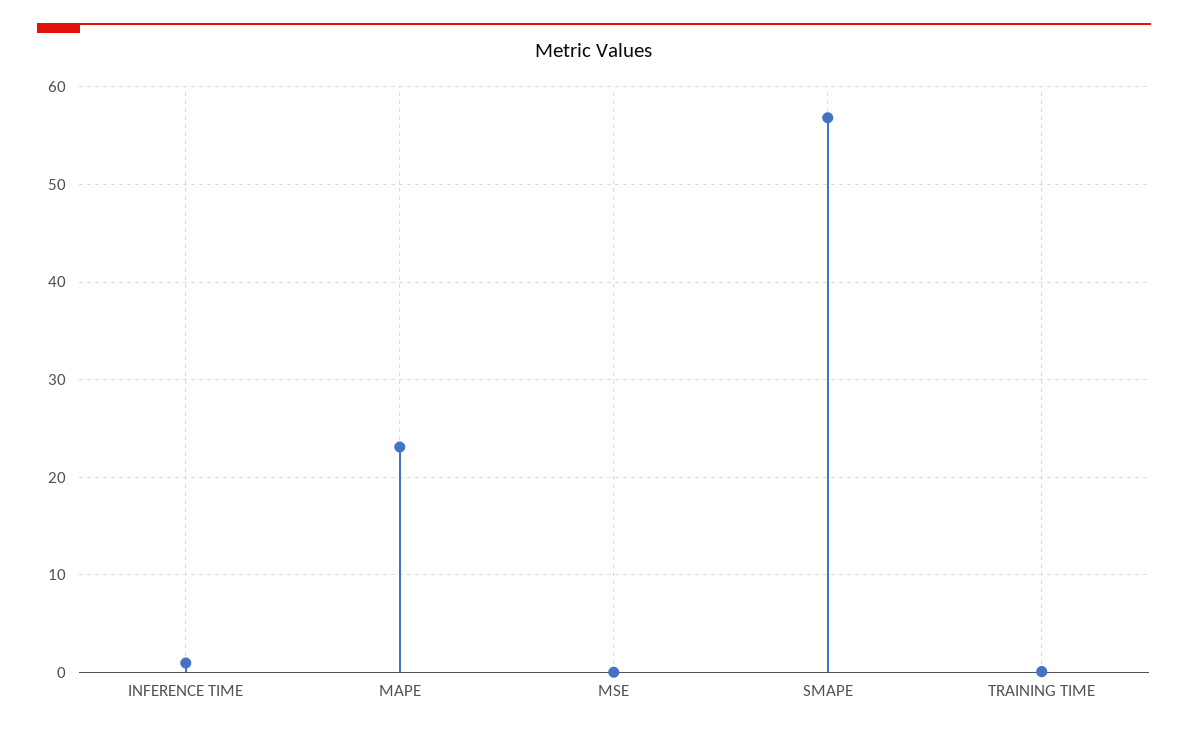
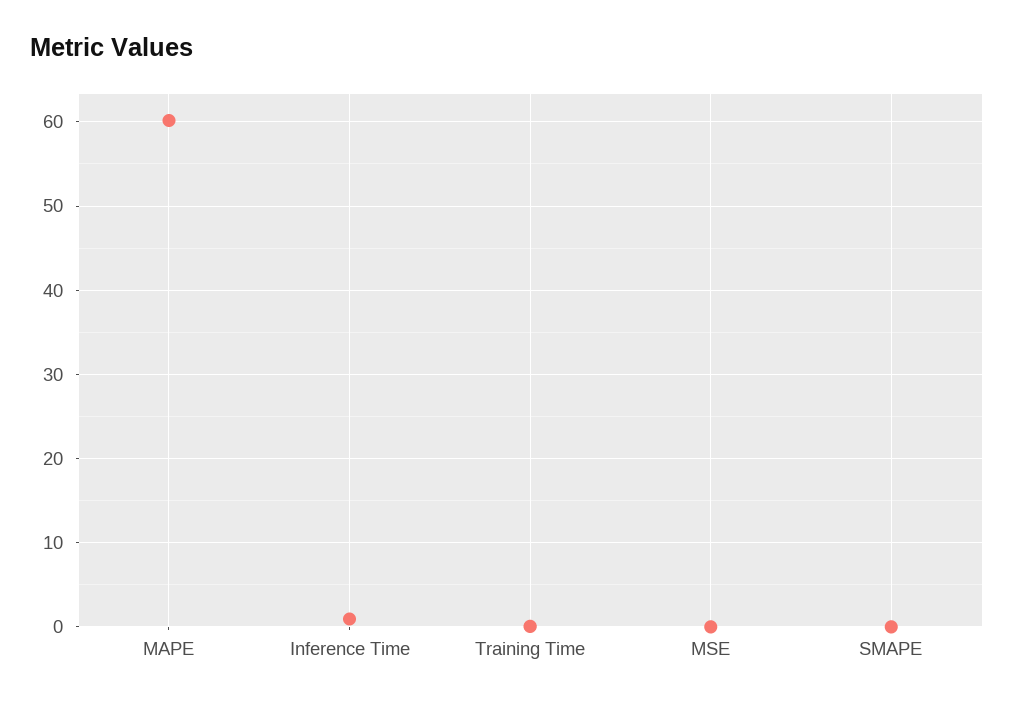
MAPE: 23 -> 60
SMAPE: 57 -> 0

